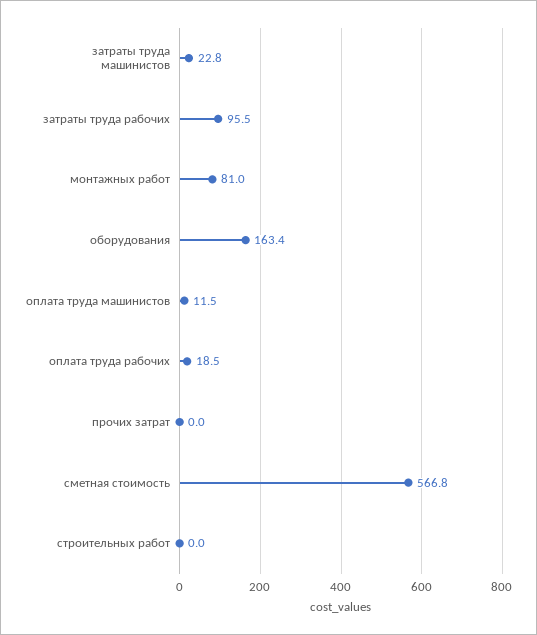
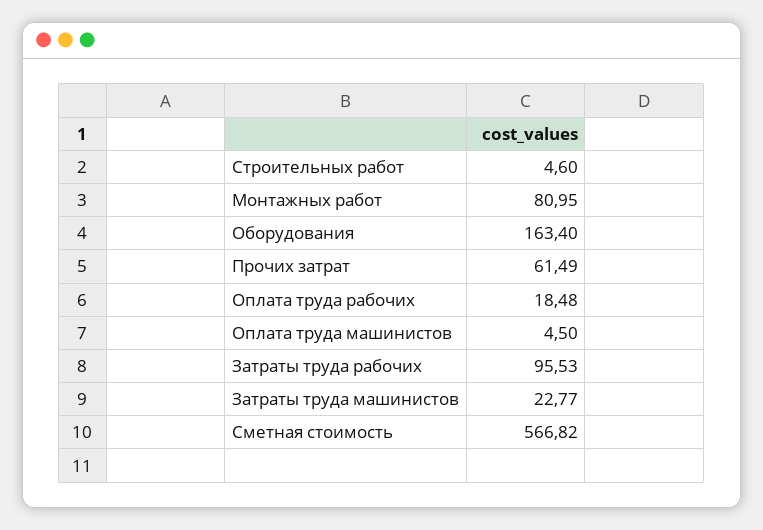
оплата труда машинистов: 11.5 -> 4.5
прочих затрат: 0 -> 61.49
строительных работ: 0 -> 4.6

